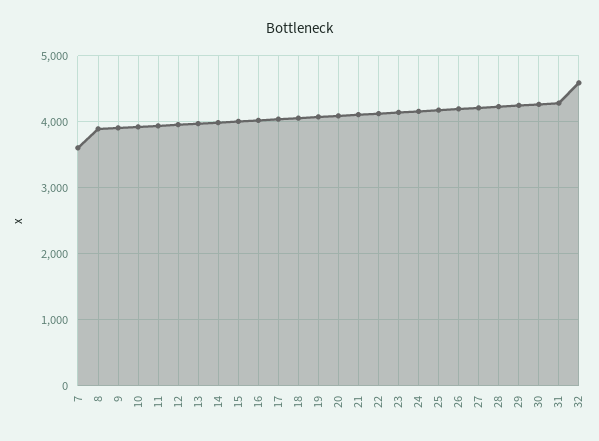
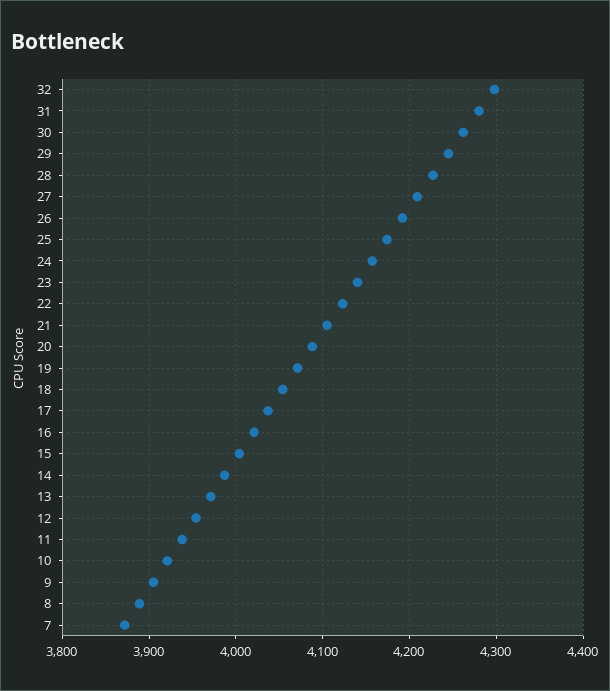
7: 3600 -> 3870
32: 4600 -> 4300

